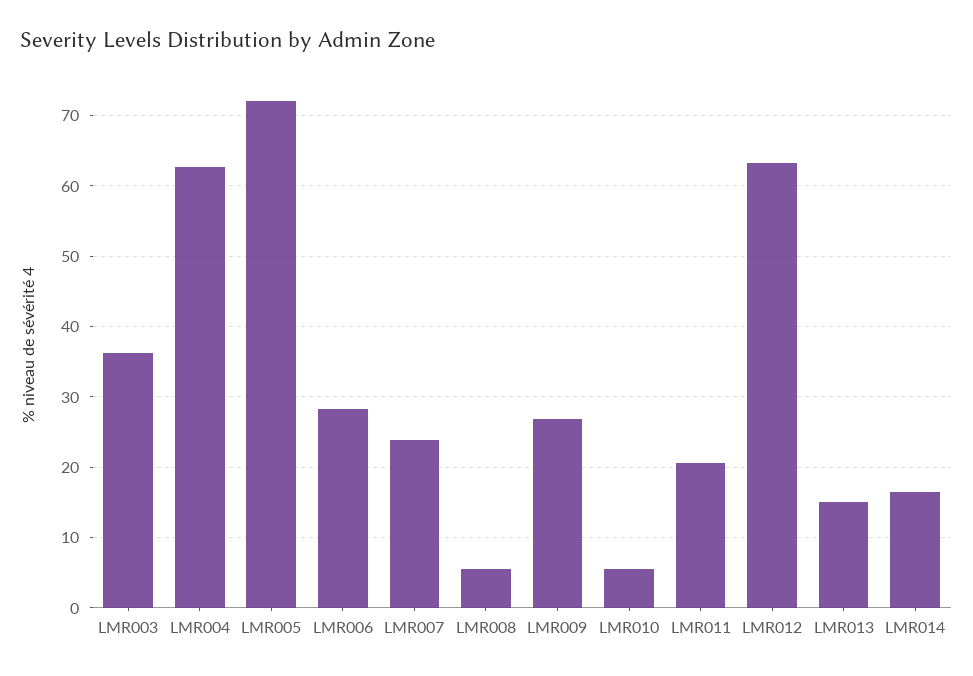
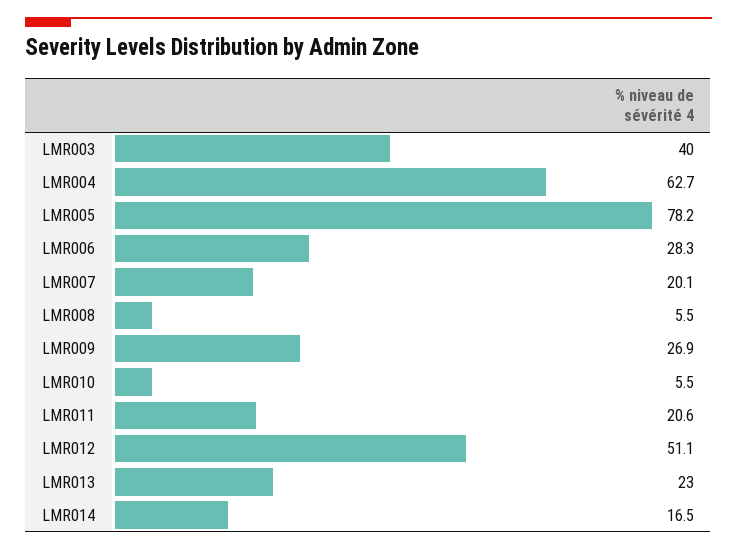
LMR003: 36 -> 40
LMR005: 72 -> 78.2
LMR007: 24 -> 20.1
LMR012: 63 -> 51.1
LMR013: 15 -> 23

